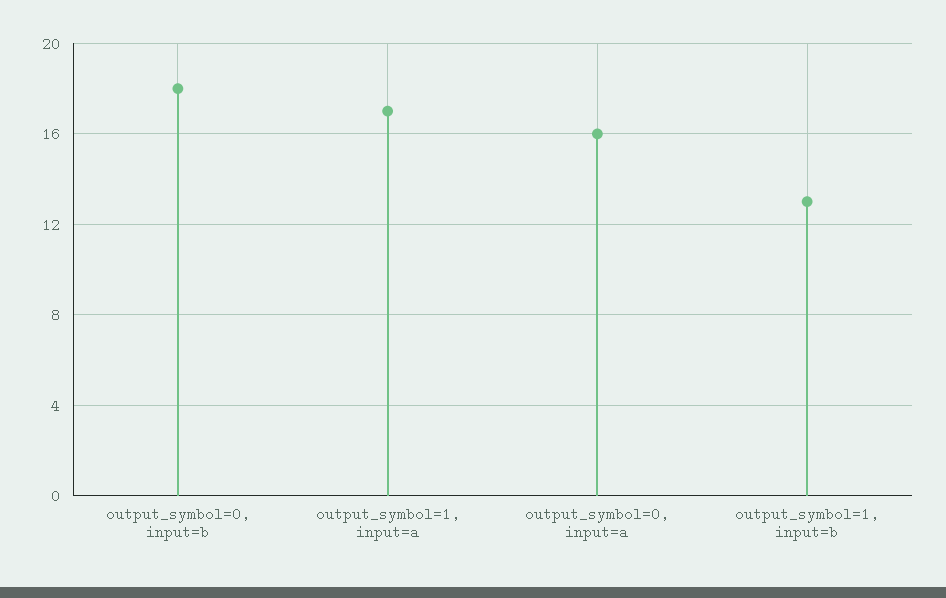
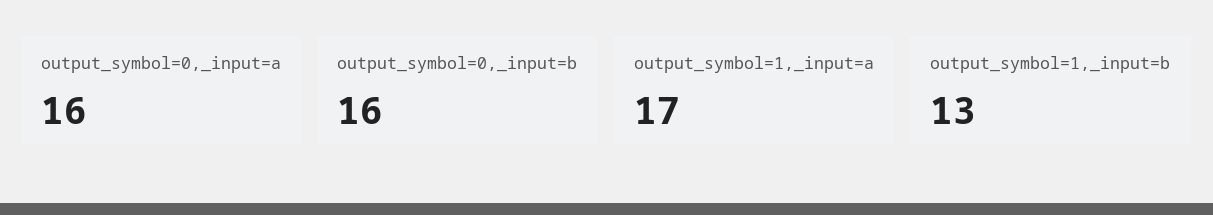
output_symbol=0, input=b: 18 -> 16

